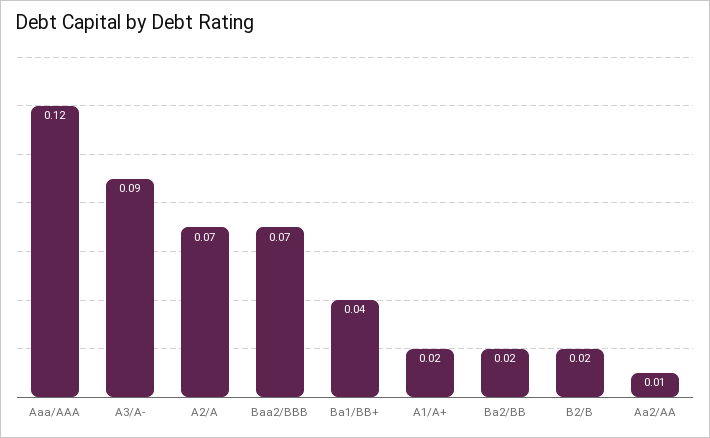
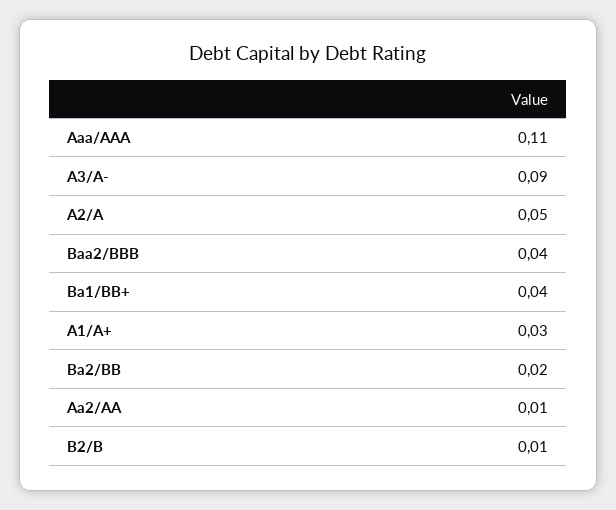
Aaa/AAA: 0.12 -> 0.11
A2/A: 0.07 -> 0.05
Baa2/BBB: 0.07 -> 0.04
A1/A+: 0.02 -> 0.03
B2/B: 0.02 -> 0.01

